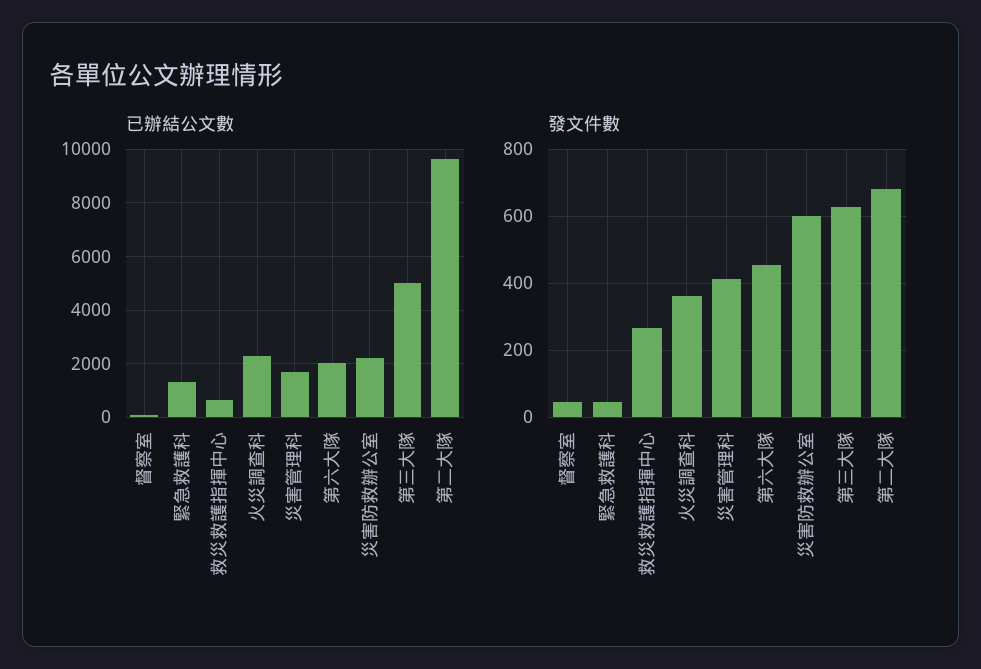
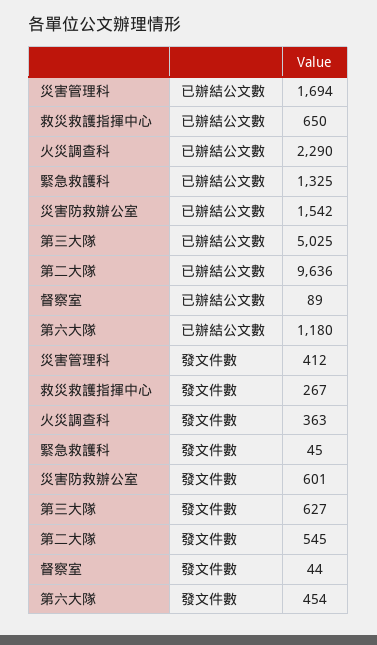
已辦結公文數, 第六大隊: 2000 -> 1180
已辦結公文數, 災害防救辦公室: 2250 -> 1542
發文件數, 第二大隊: 680 -> 545

